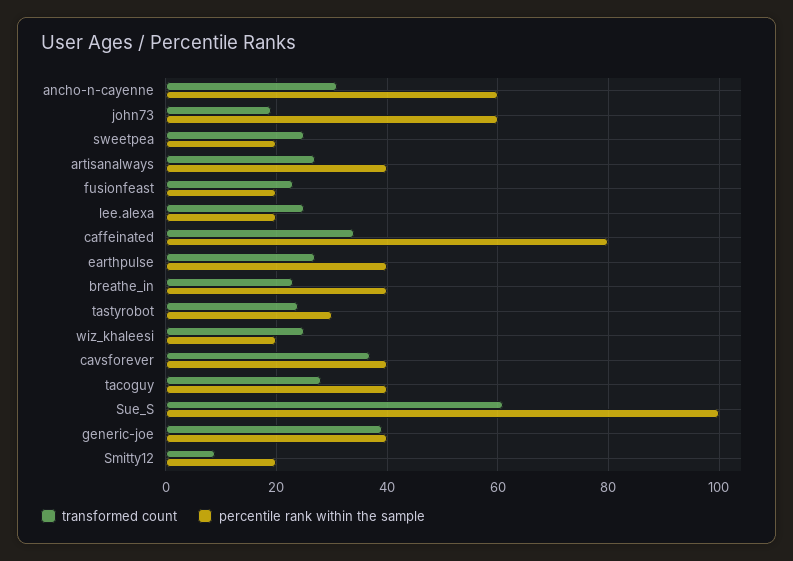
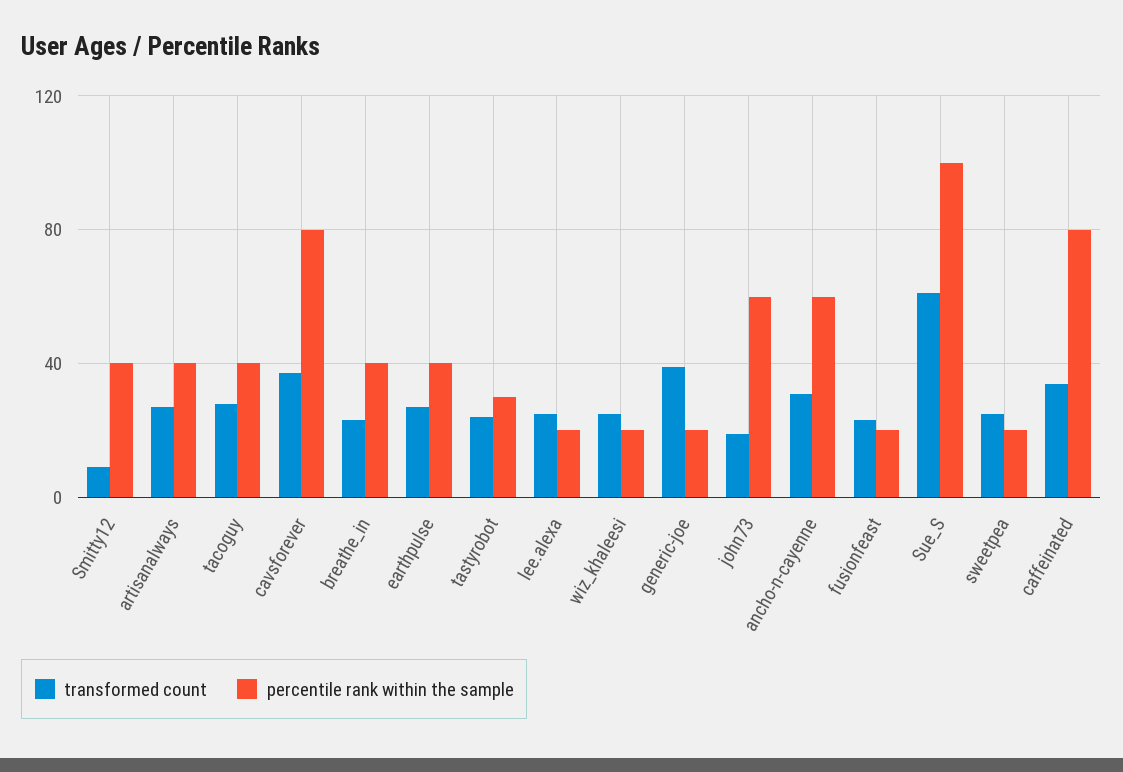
percentile rank within the sample, cavsforever: 40 -> 80
percentile rank within the sample, generic-joe: 40 -> 20
percentile rank within the sample, Smitty12: 20 -> 40

